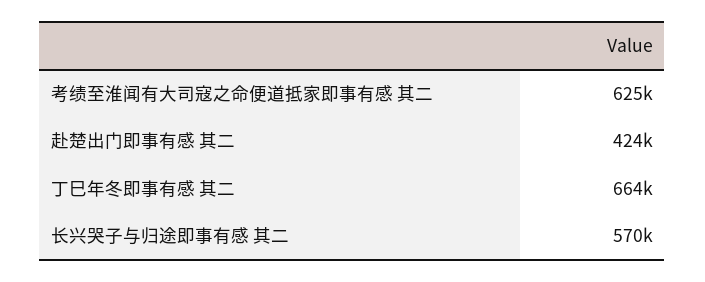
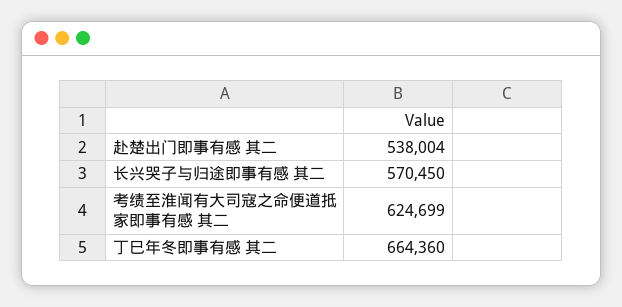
赴楚出门即事有感 其二: 424000 -> 538004

